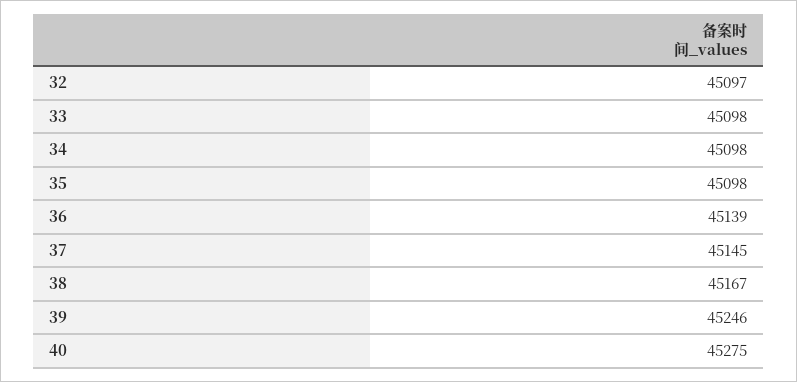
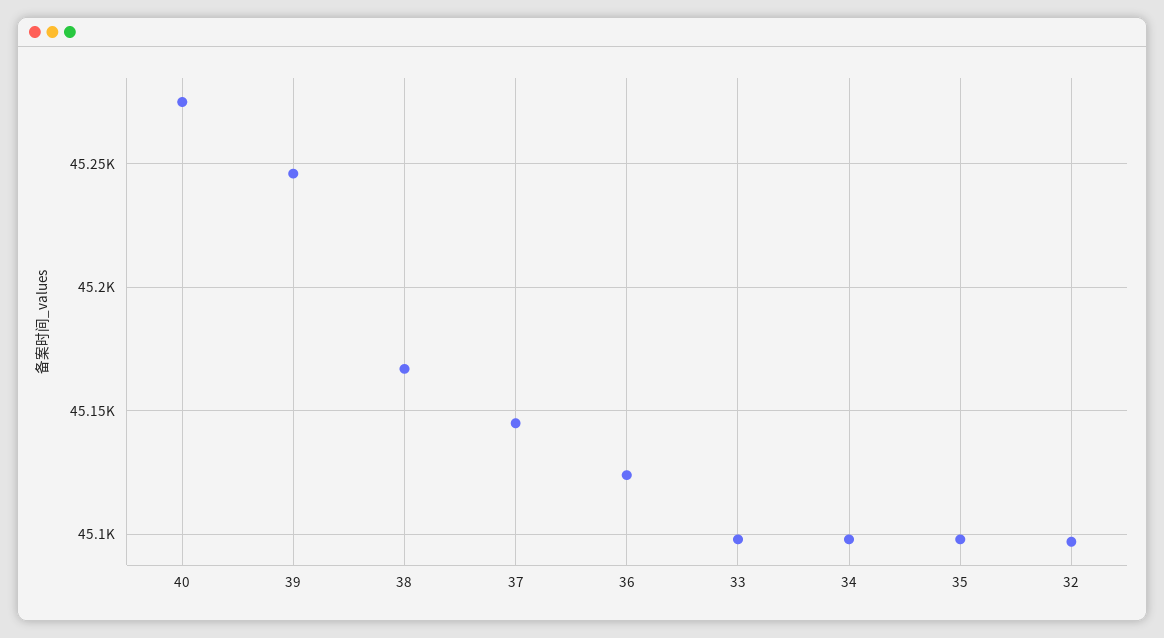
36: 45139 -> 45125

